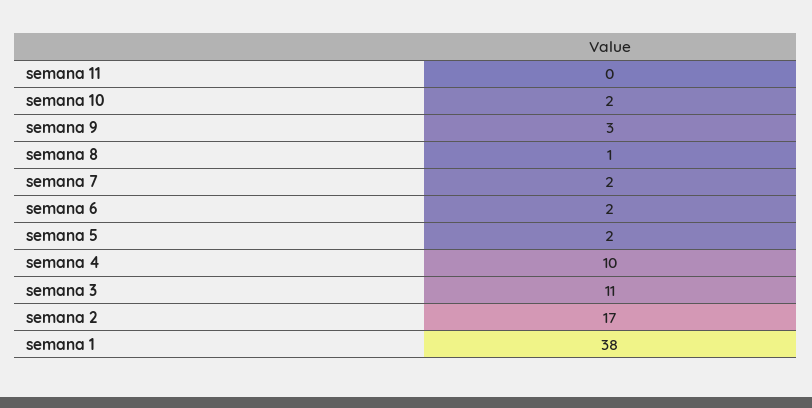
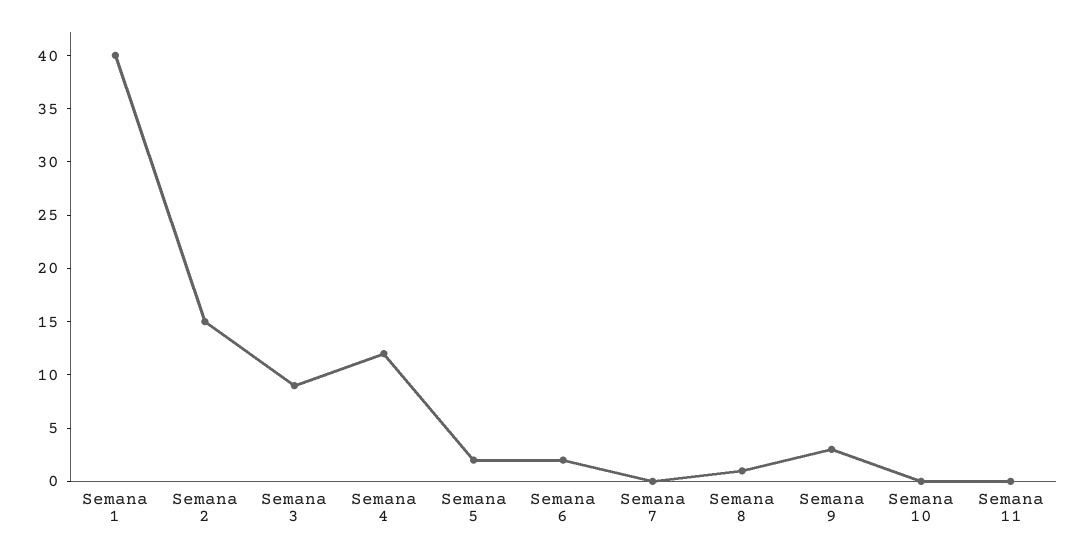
semana 10: 2 -> 0
semana 7: 2 -> 0
semana 4: 10 -> 12
semana 3: 11 -> 9
semana 2: 17 -> 15
semana 1: 38 -> 40

